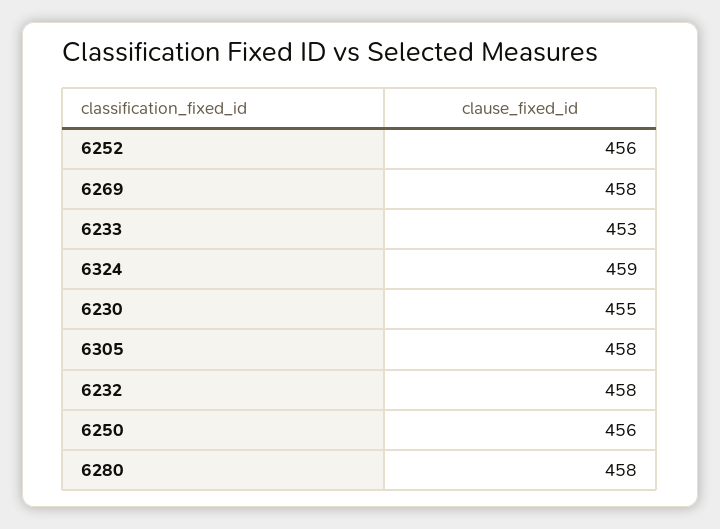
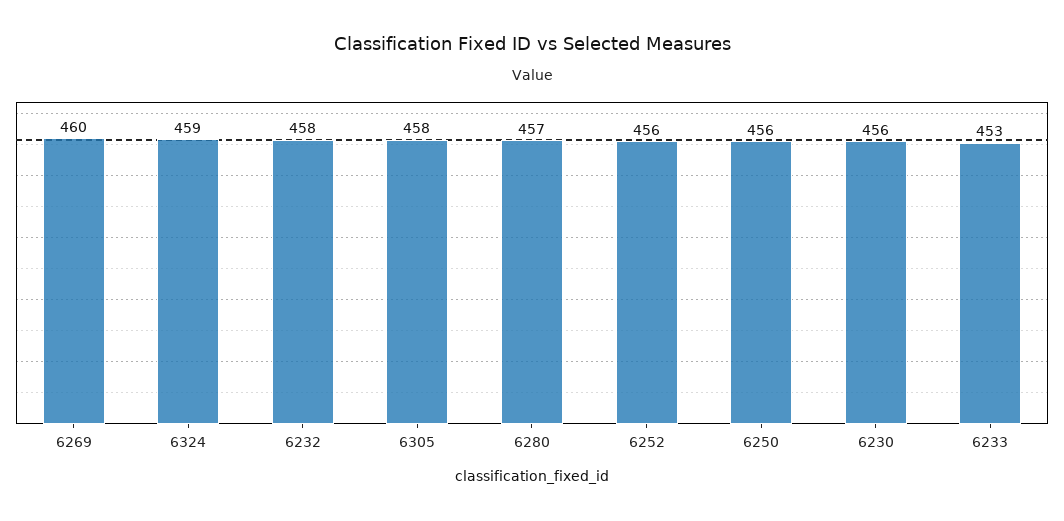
6269: 458 -> 460
6230: 455 -> 456
6280: 458 -> 457

